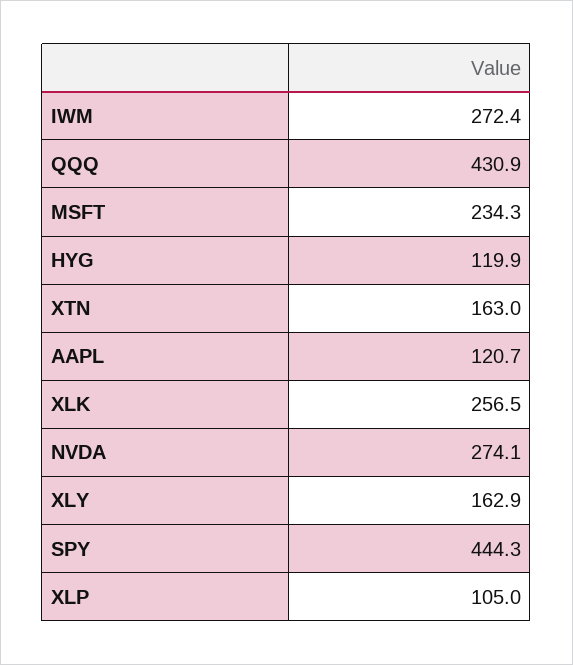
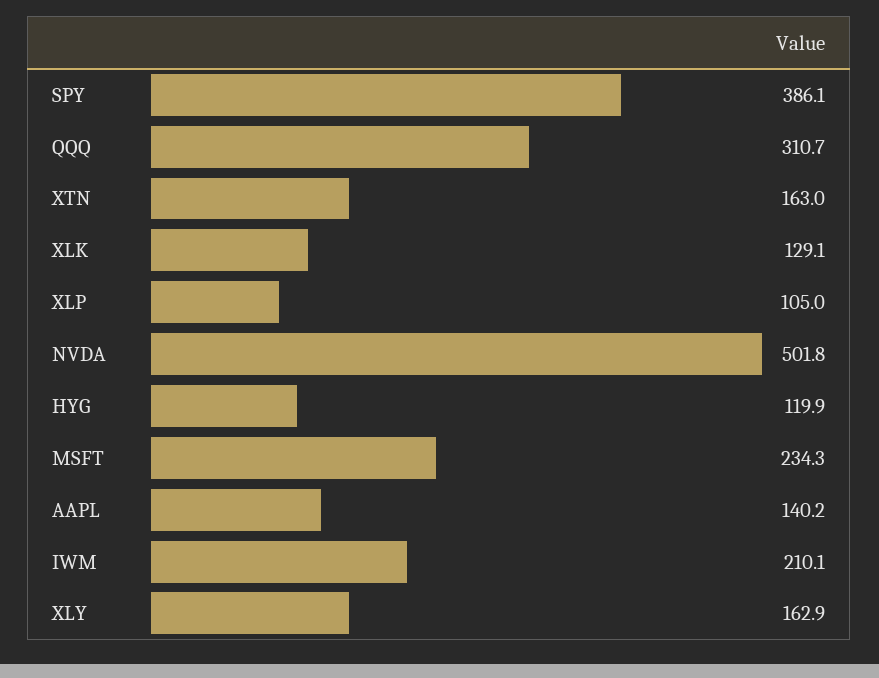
IWM: 272.4 -> 210.1
QQQ: 430.9 -> 310.7
AAPL: 120.7 -> 140.2
XLK: 256.5 -> 129.1
NVDA: 274.1 -> 501.8
SPY: 444.3 -> 386.1

